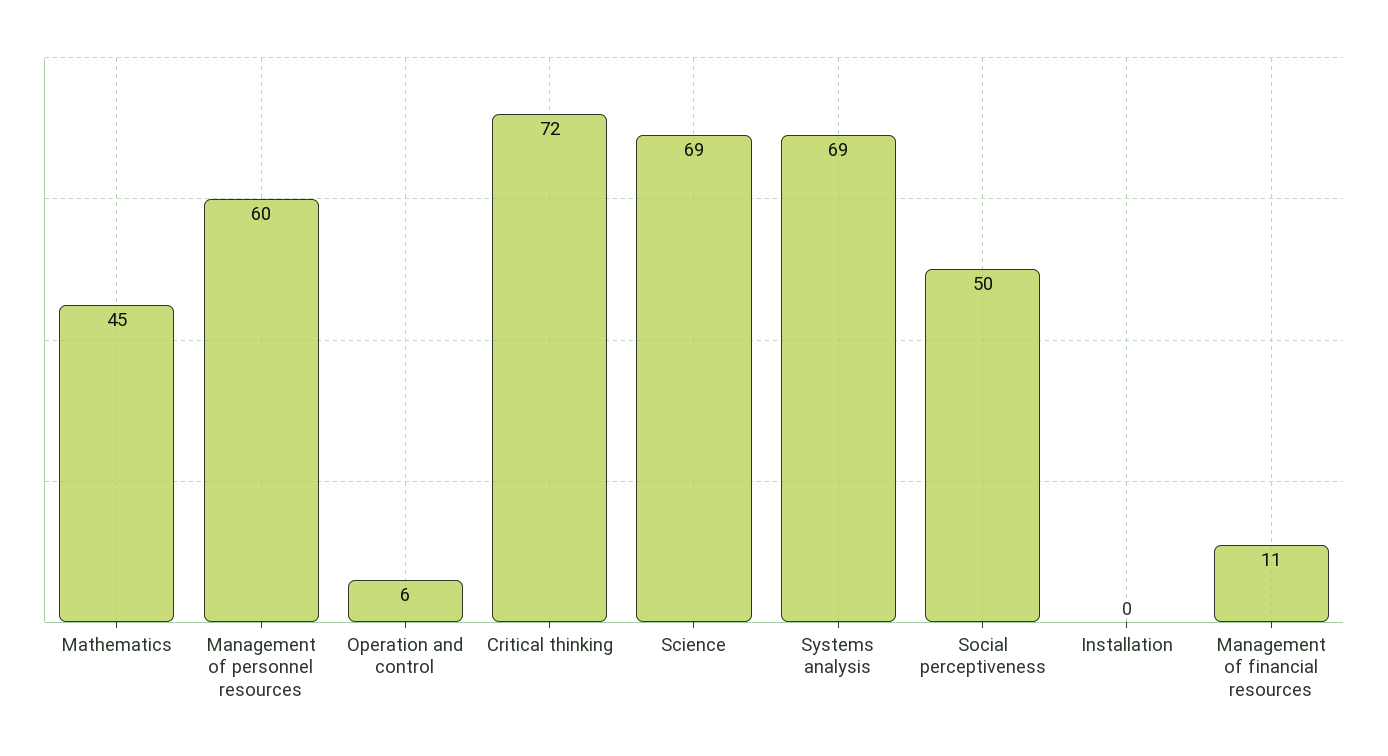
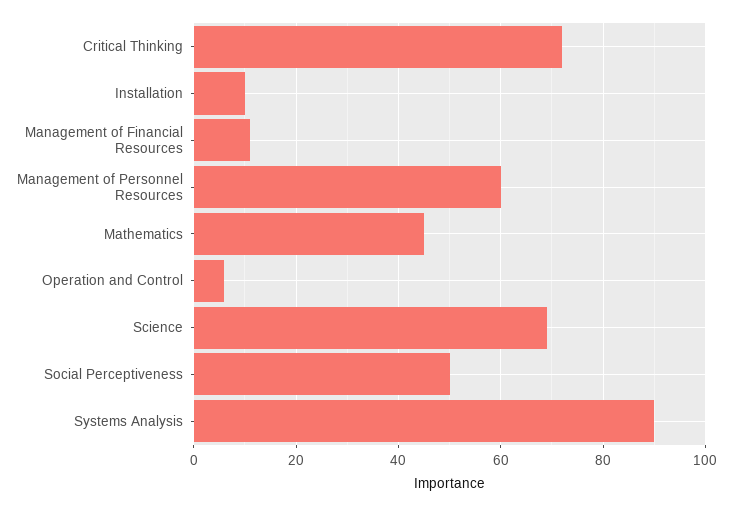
Systems analysis: 69 -> 90
Installation: 0 -> 10

